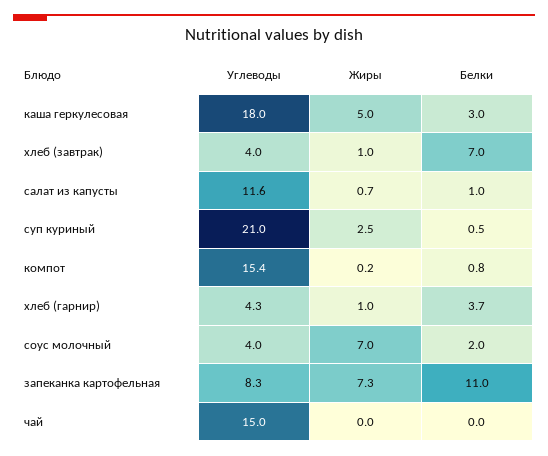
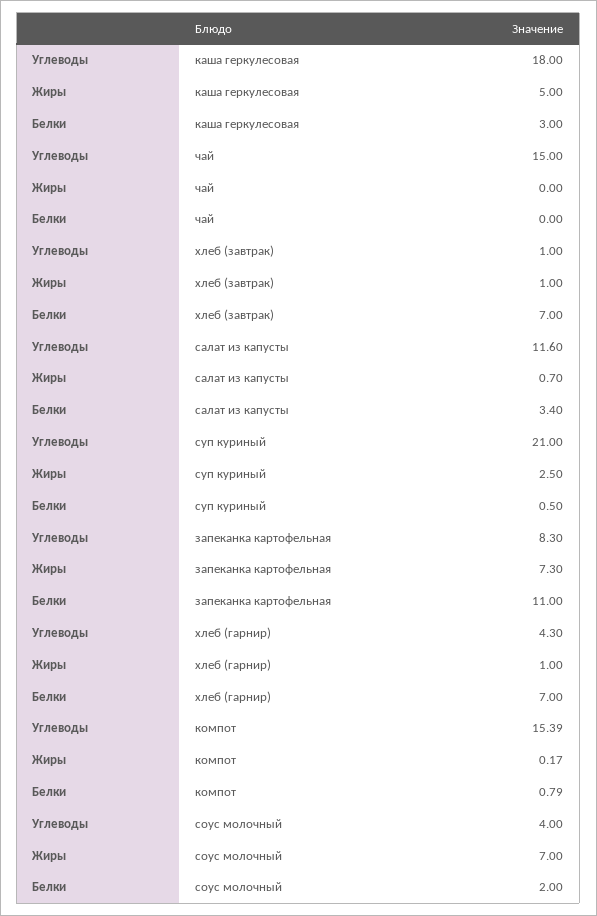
Углеводы, хлеб (завтрак): 4 -> 1
Белки, салат из капусты: 1 -> 3.4
Белки, хлеб (гарнир): 3.7 -> 7

